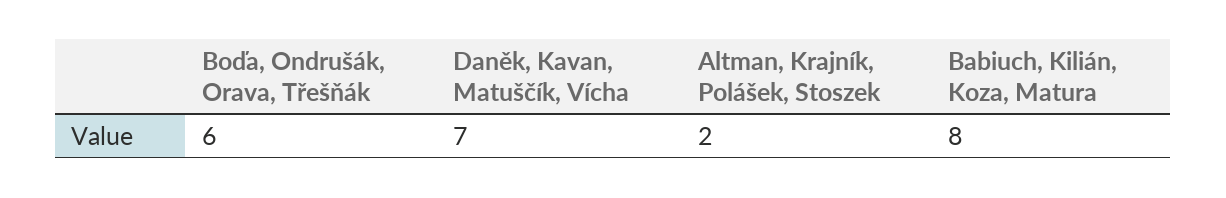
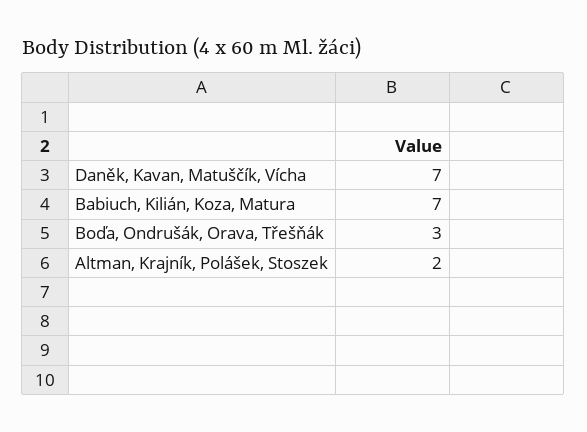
Boďa, Ondrušák, Orava, Třešňák: 6 -> 3
Babiuch, Kilián, Koza, Matura: 8 -> 7

